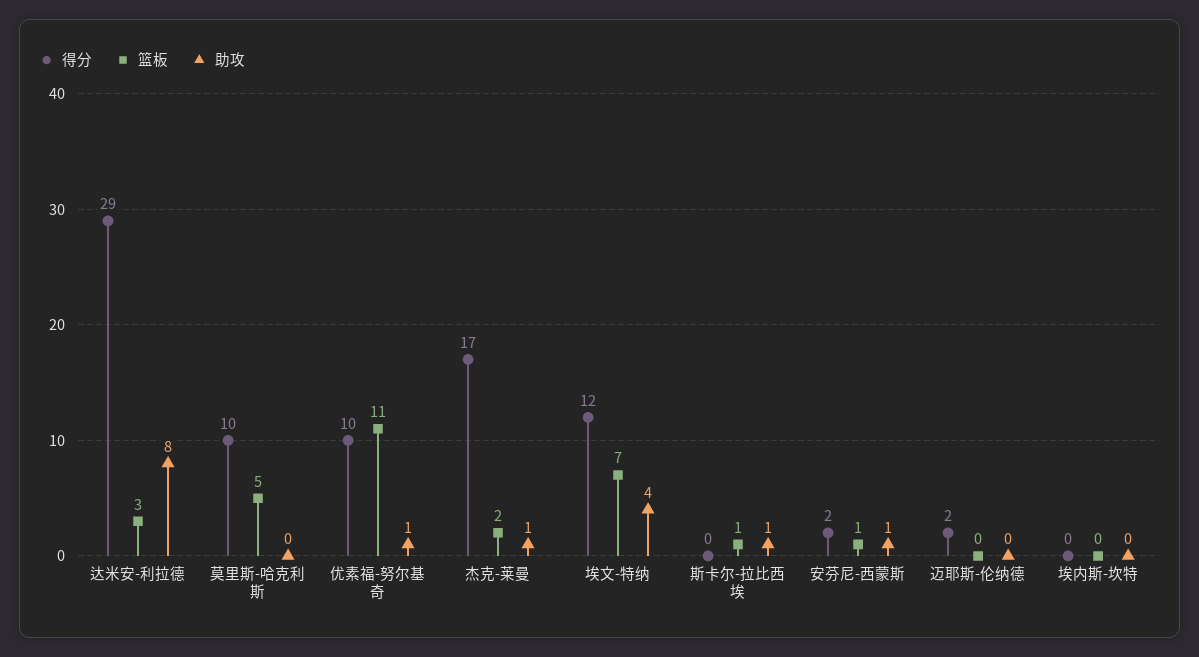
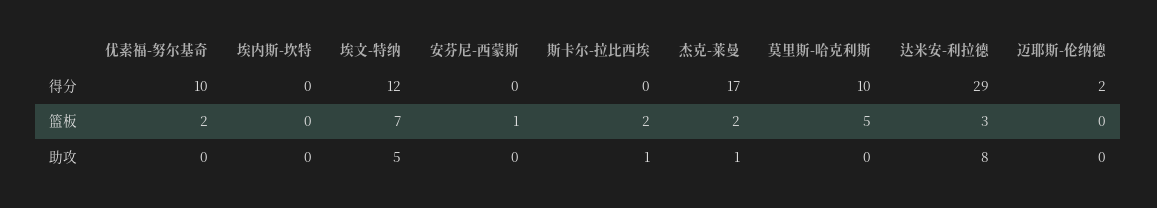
篮板, 优素福-努尔基奇: 11 -> 2
助攻, 优素福-努尔基奇: 1 -> 0
助攻, 埃文-特纳: 4 -> 5
篮板, 斯卡尔-拉比西埃: 1 -> 2
得分, 安芬尼-西蒙斯: 2 -> 0
助攻, 安芬尼-西蒙斯: 1 -> 0

